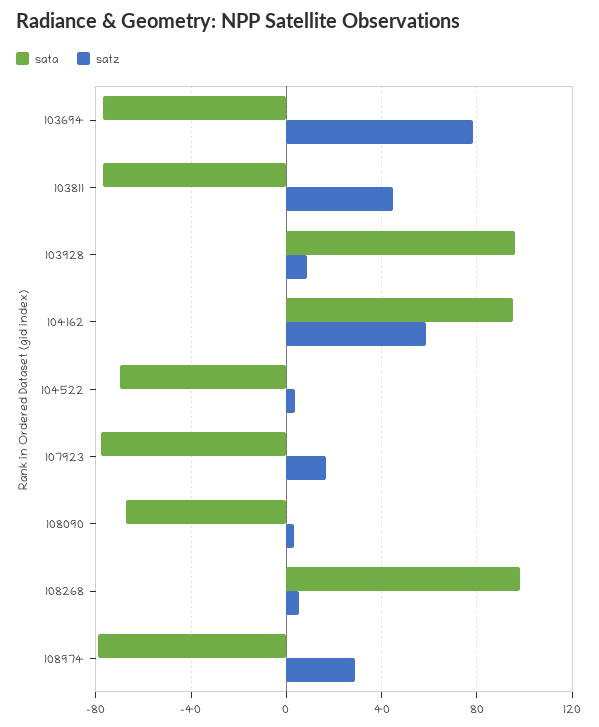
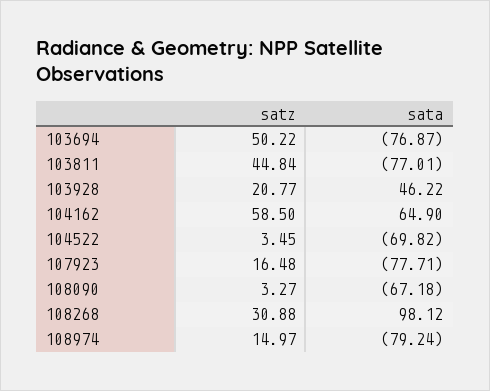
satz, 103694: 80 -> 50.22
sata, 103928: 95 -> 46.22
satz, 103928: 10 -> 20.77
sata, 104162: 95 -> 64.9
satz, 108268: 5 -> 30.88
satz, 108974: 30 -> 14.97

